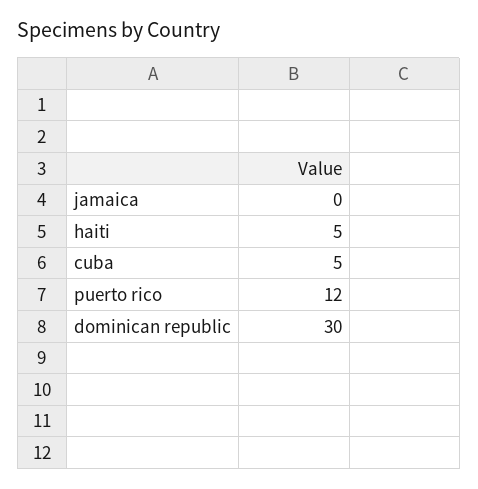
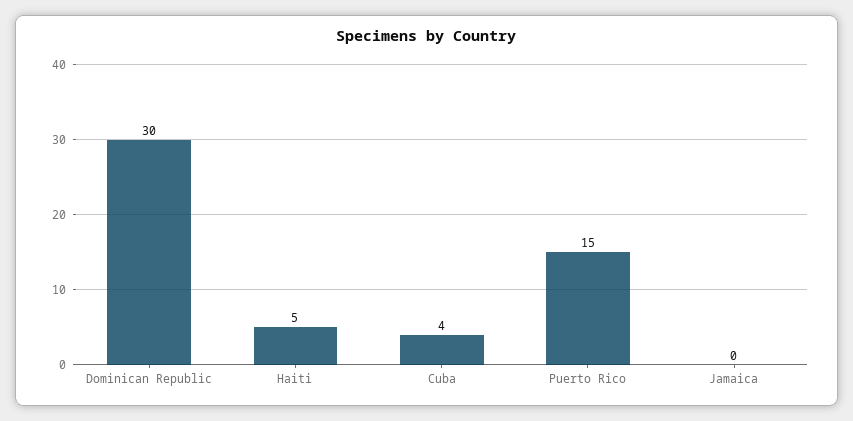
cuba: 5 -> 4
puerto rico: 12 -> 15

